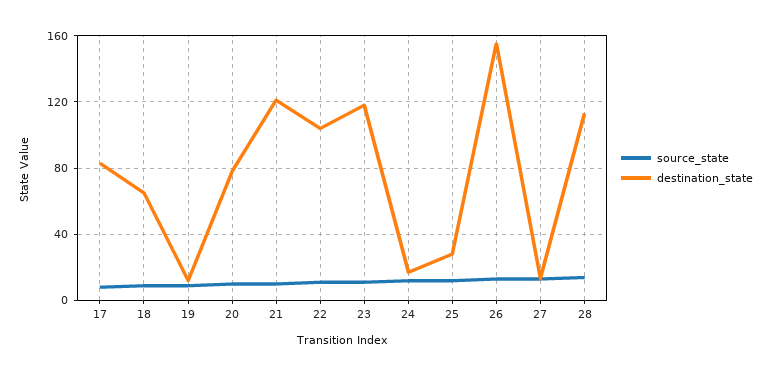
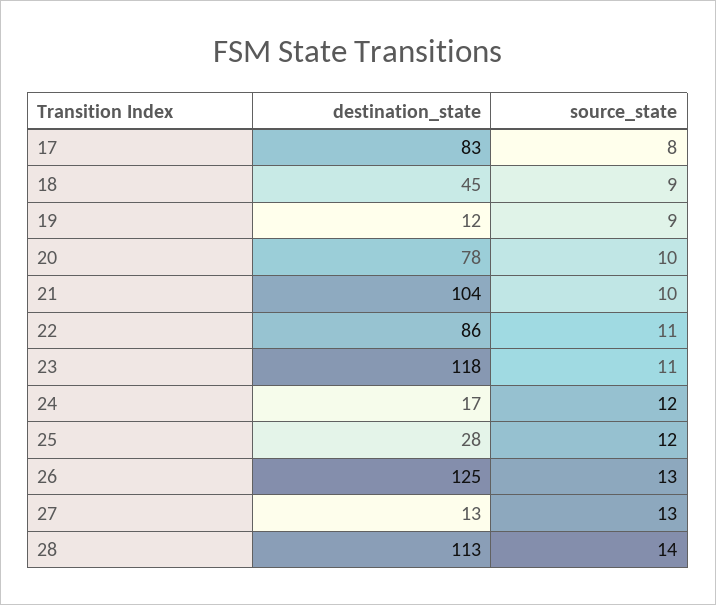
destination_state, 18: 65 -> 45
destination_state, 21: 120 -> 104
destination_state, 22: 105 -> 86
destination_state, 26: 155 -> 125

